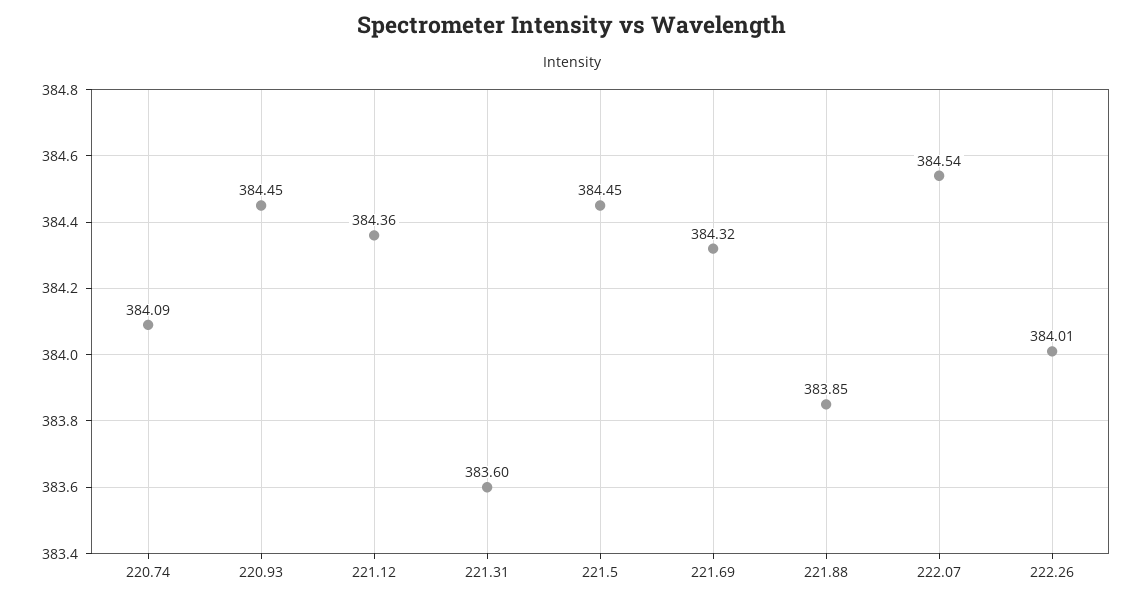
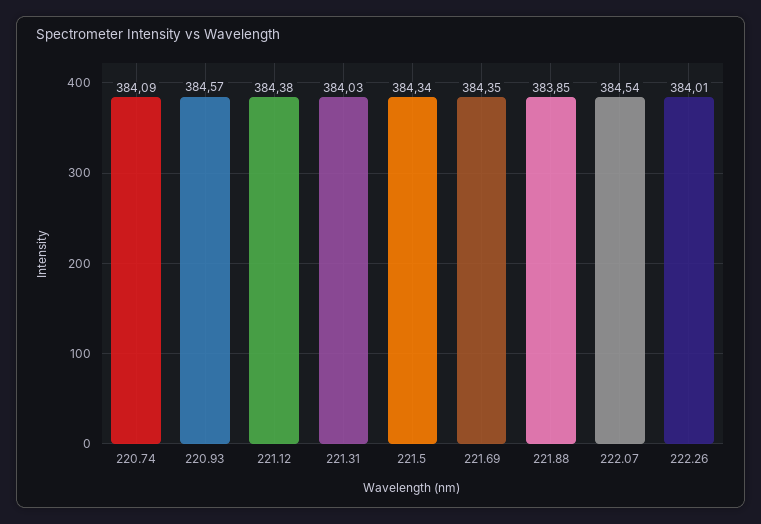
220.93: 384.45 -> 384.57
221.12: 384.36 -> 384.38
221.31: 383.6 -> 384.03
221.5: 384.45 -> 384.34
221.69: 384.32 -> 384.35

